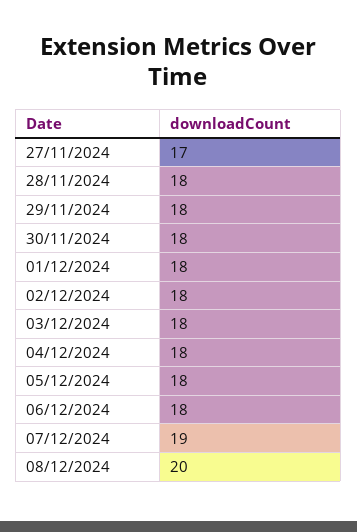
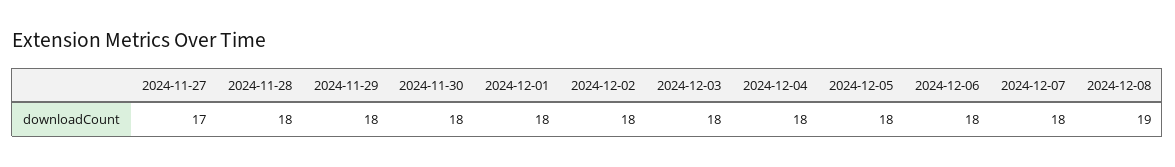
07/12/2024: 19 -> 18
08/12/2024: 20 -> 19

